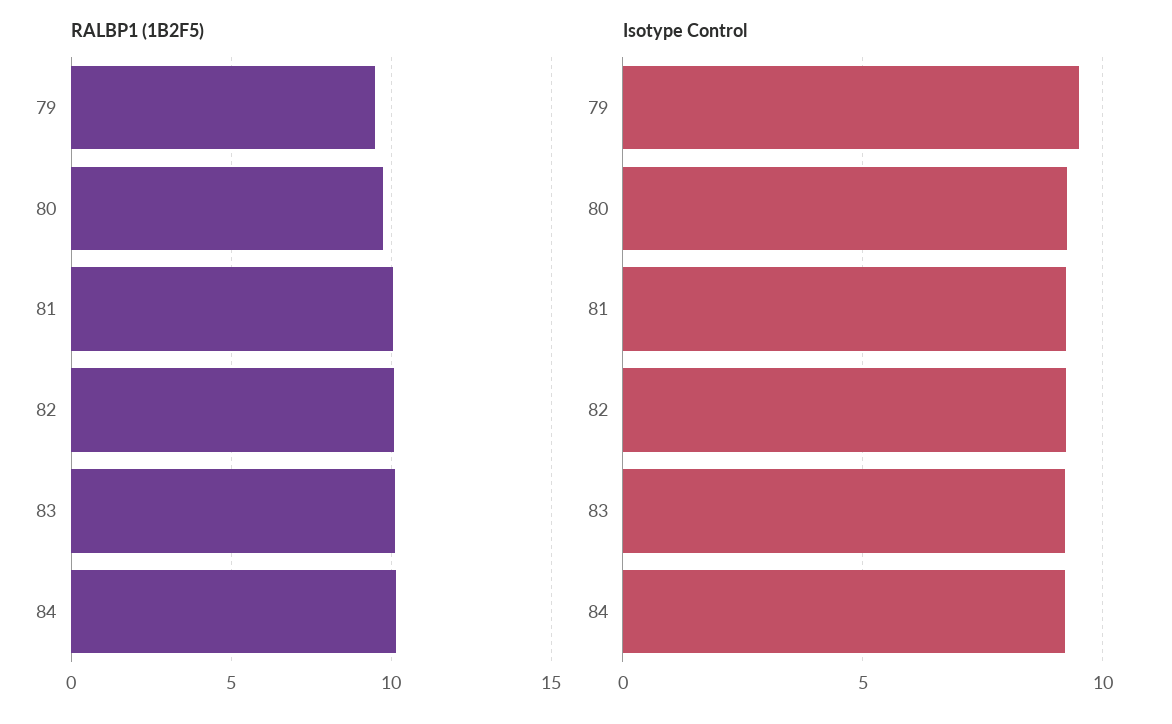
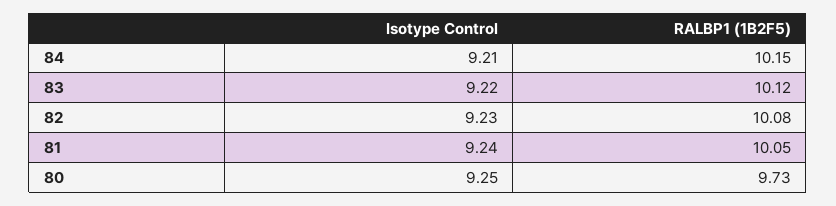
RALBP1 (1B2F5), 79: 9.5 -> none
Isotype Control, 79: 9.5 -> none

